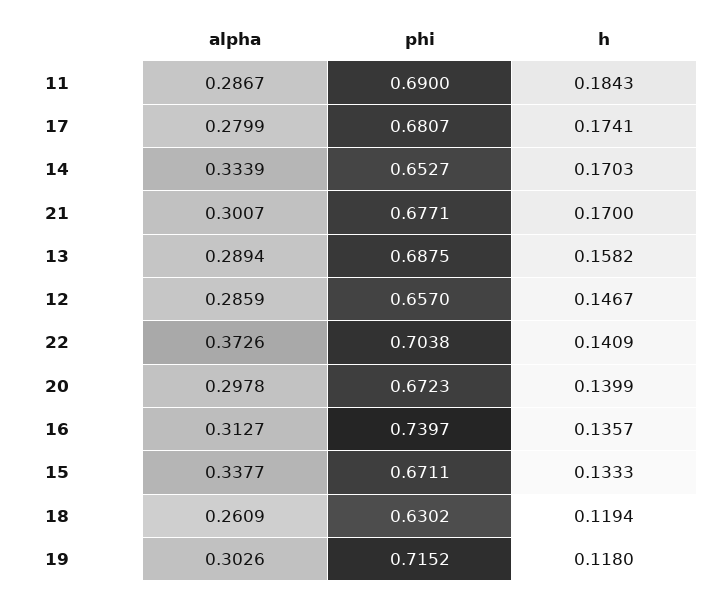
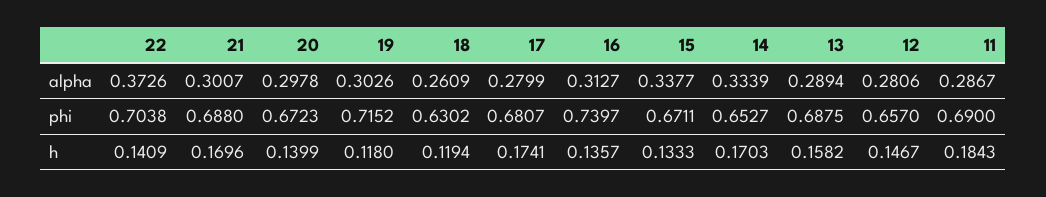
phi, 21: 0.6771 -> 0.688
h, 21: 0.17 -> 0.1696
alpha, 12: 0.2859 -> 0.2806

